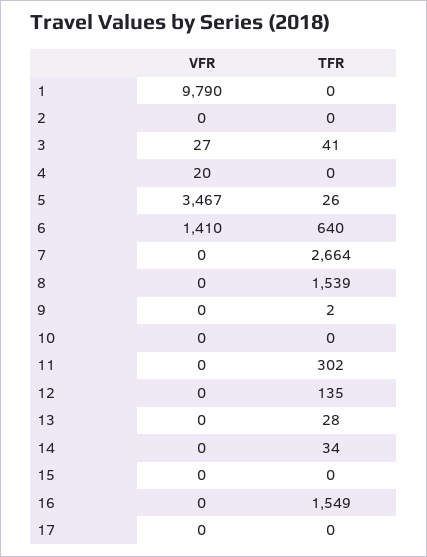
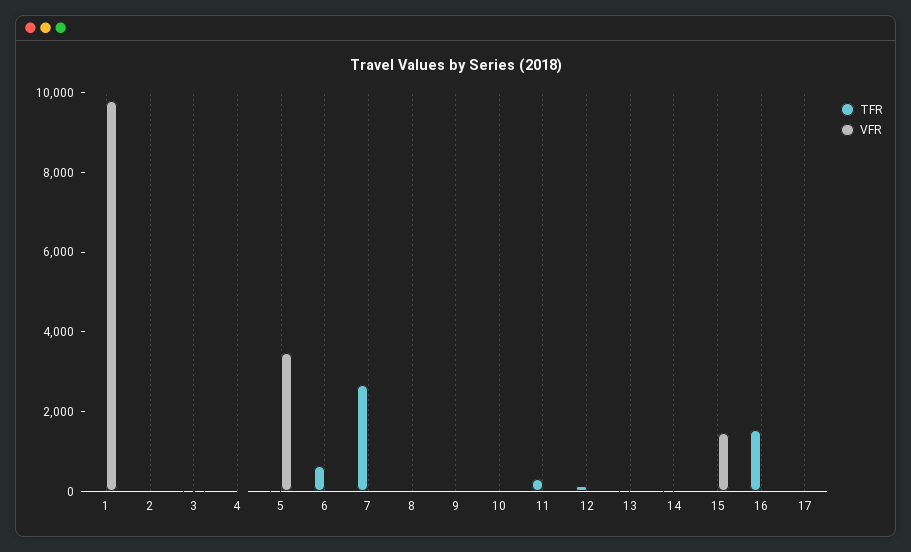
VFR, 6: 1410 -> 0
TFR, 8: 1539 -> 0
VFR, 15: 0 -> 1500

